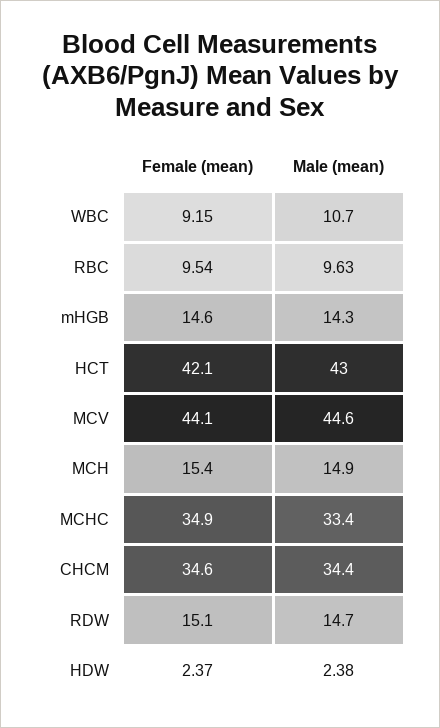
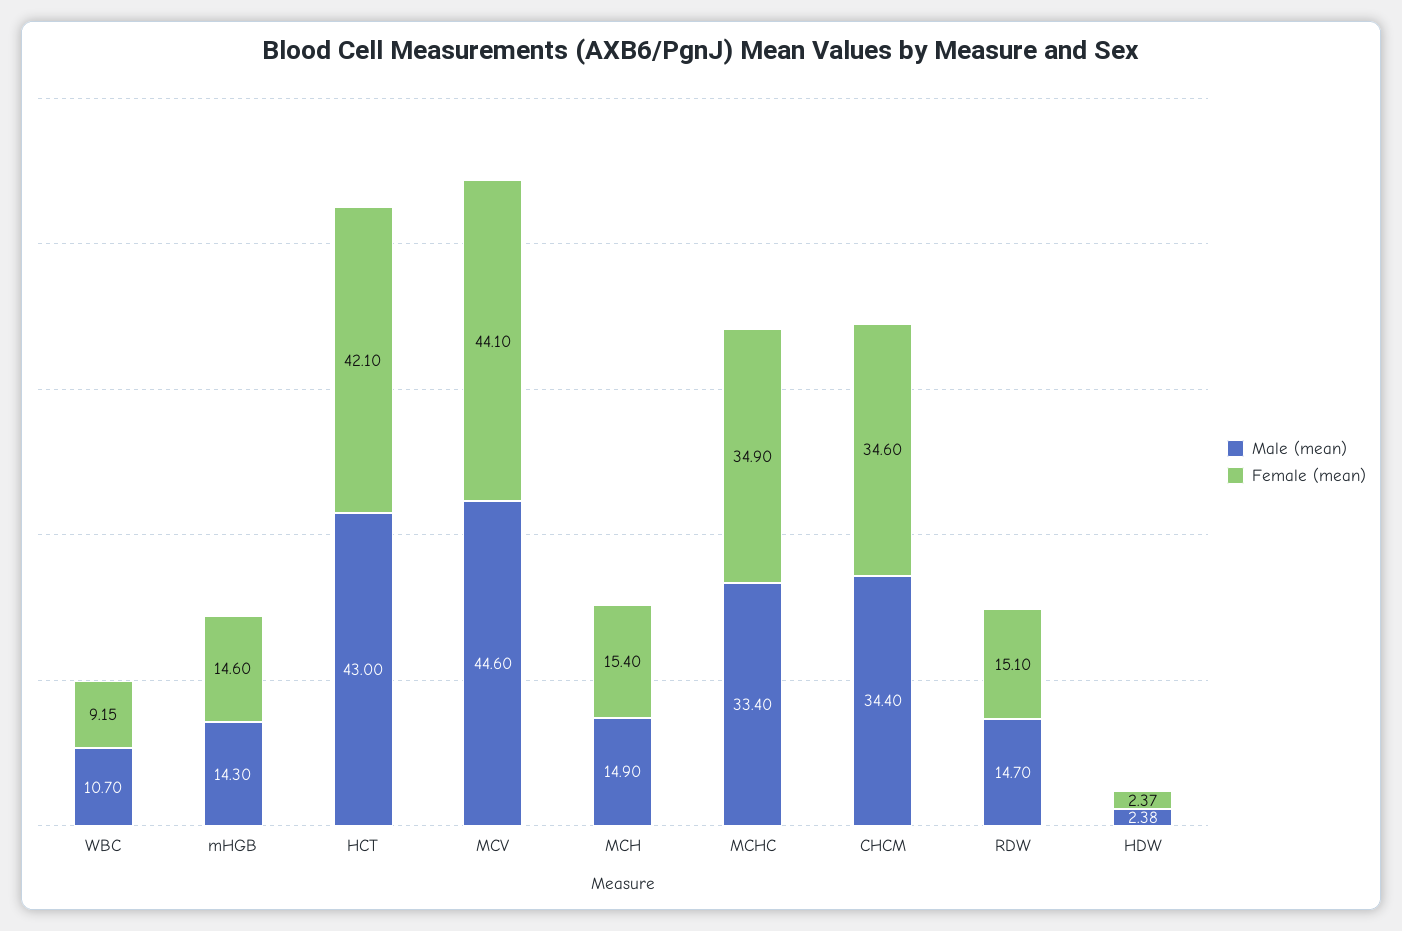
Female (mean), RBC: 9.54 -> none
Male (mean), RBC: 9.63 -> none

